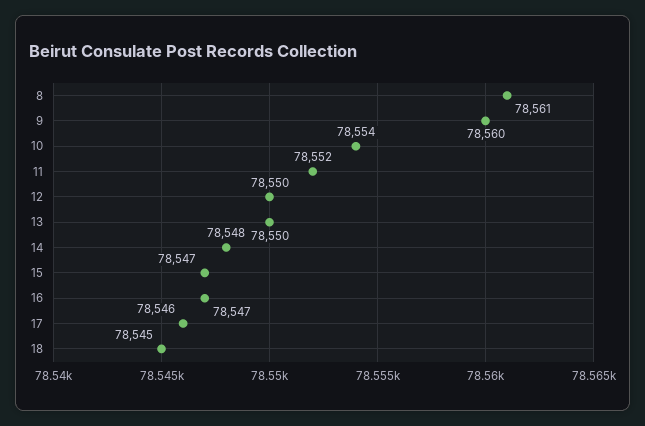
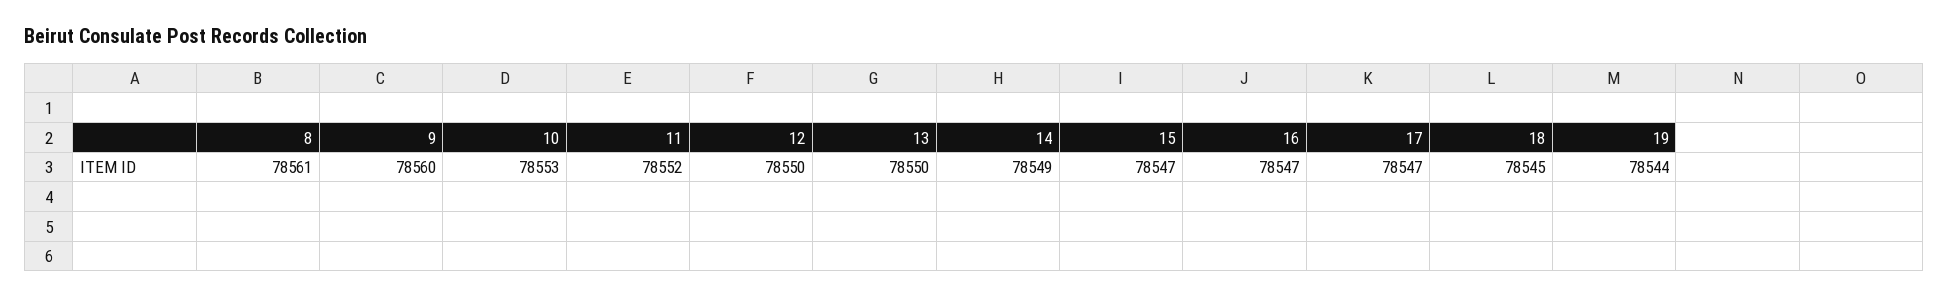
10: 78554 -> 78553
14: 78548 -> 78549
17: 78546 -> 78547
19: none -> 78544

